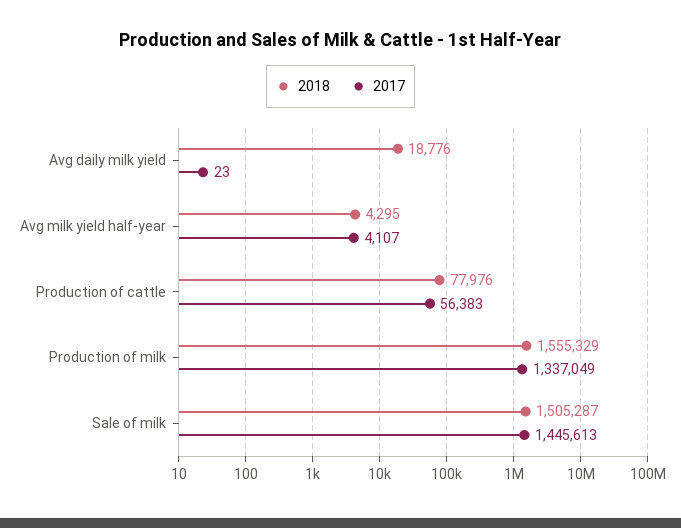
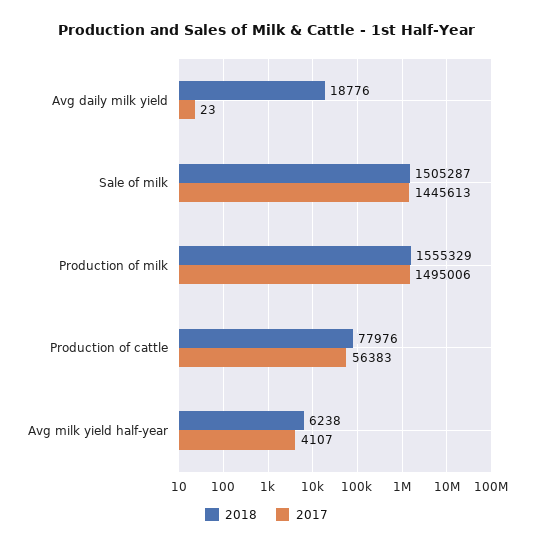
2018, Avg milk yield half-year: 4295 -> 6238
2017, Production of milk: 1337049 -> 1495006

